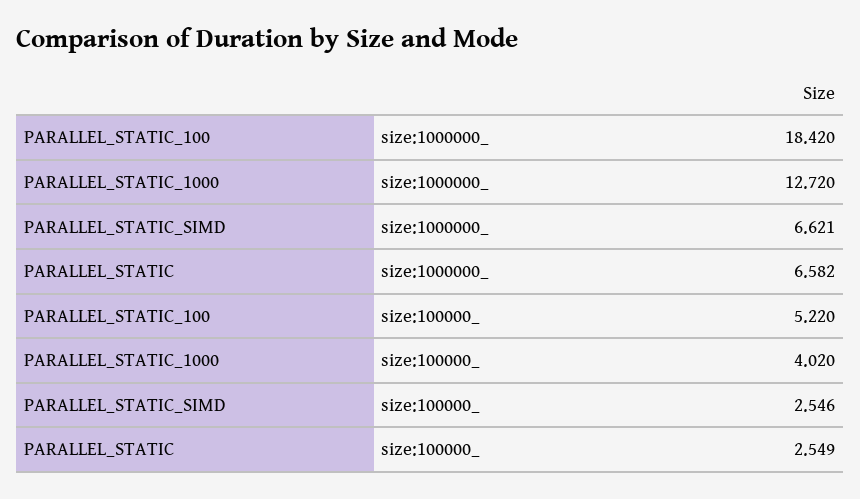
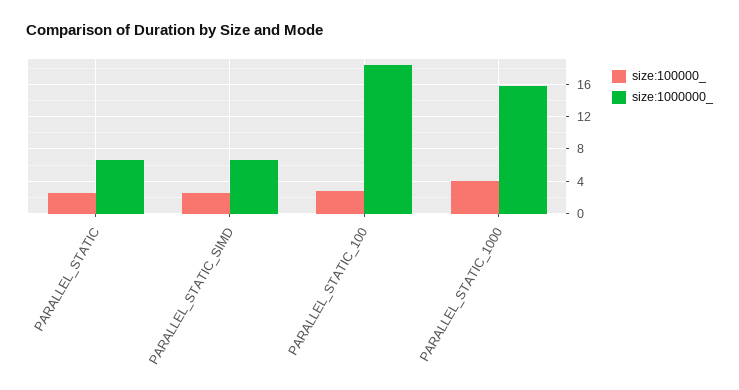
size:1000000_, PARALLEL_STATIC_1000: 12.72 -> 16
size:100000_, PARALLEL_STATIC_100: 5.22 -> 3

